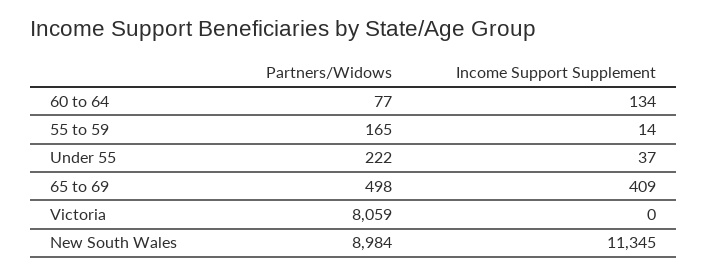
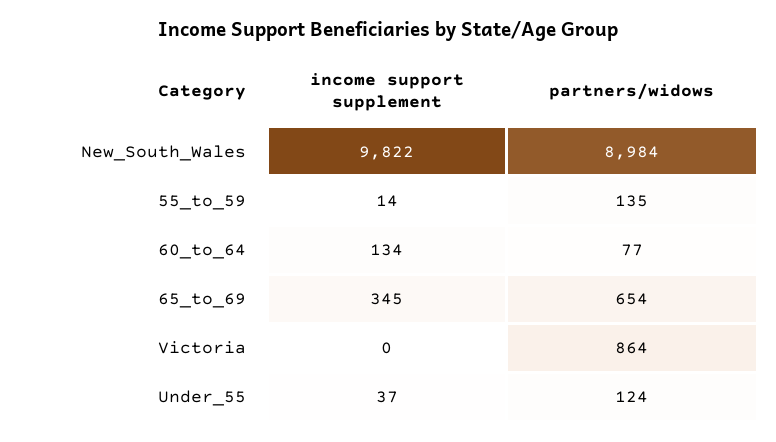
Partners/Widows, 55 to 59: 165 -> 135
Partners/Widows, Under 55: 222 -> 124
Partners/Widows, 65 to 69: 498 -> 654
Income Support Supplement, 65 to 69: 409 -> 345
Partners/Widows, Victoria: 8059 -> 864
Income Support Supplement, New South Wales: 11345 -> 9822

